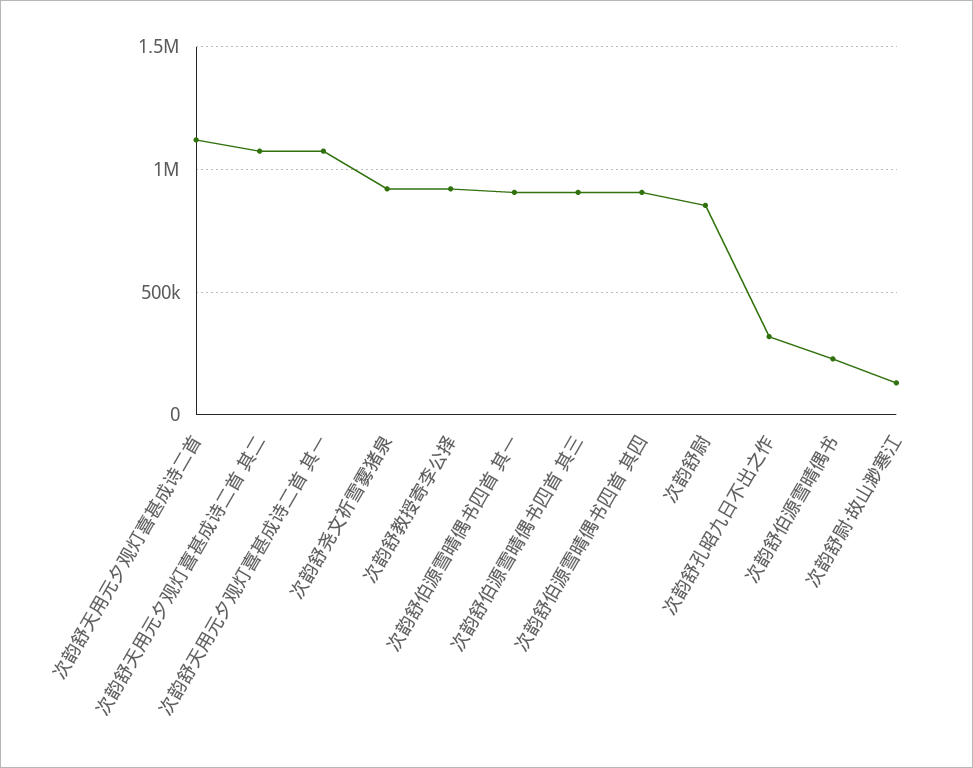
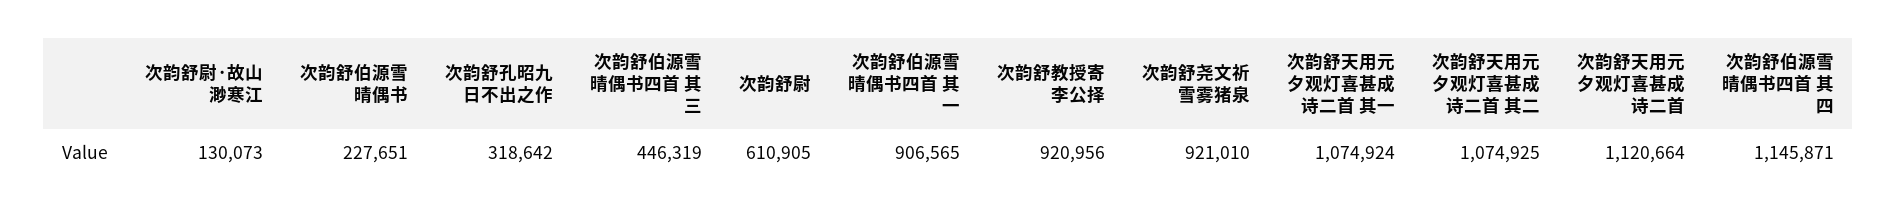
次韵舒伯源雪晴偶书四首 其三: 900000 -> 446319
次韵舒伯源雪晴偶书四首 其四: 900000 -> 1145871
次韵舒尉: 850000 -> 610905

